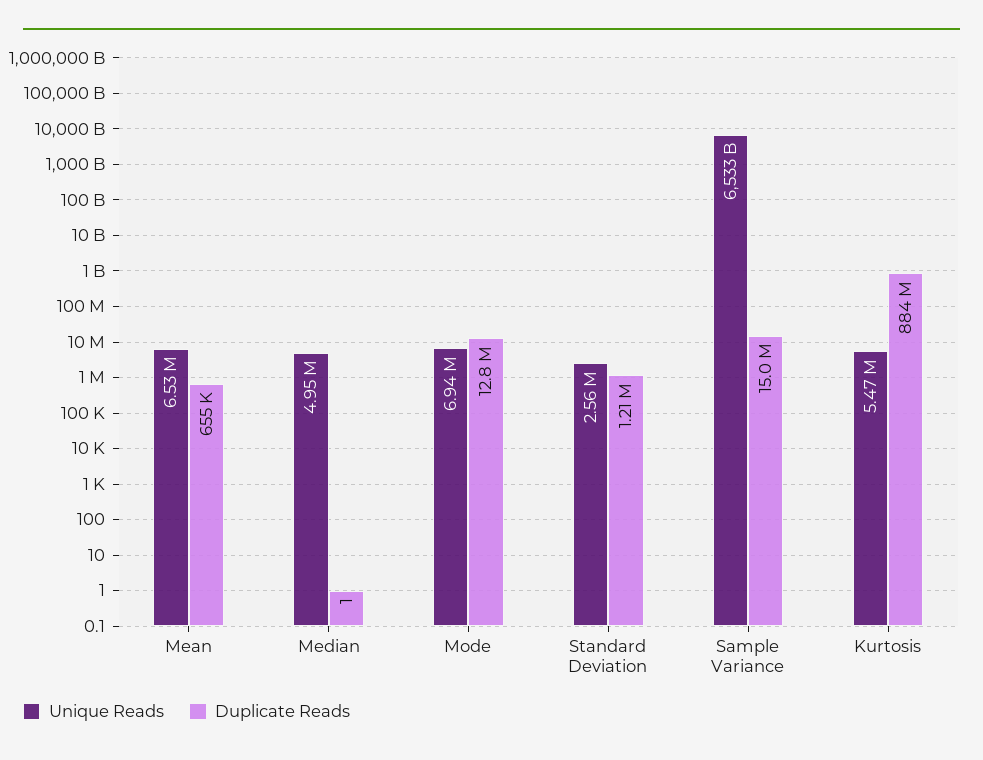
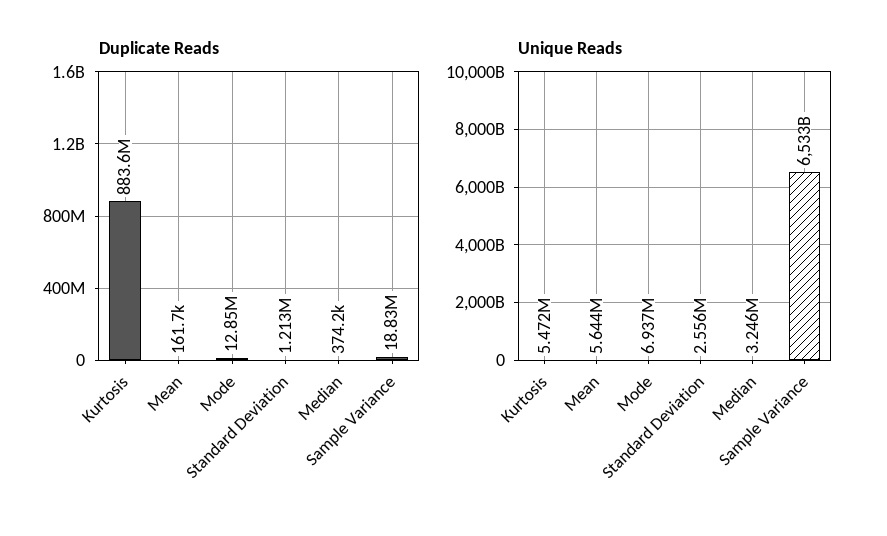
Unique Reads, Mean: 6530000 -> 5644000
Duplicate Reads, Mean: 655000 -> 161700
Unique Reads, Median: 4950000 -> 3246000
Duplicate Reads, Median: 1 -> 374200
Duplicate Reads, Sample Variance: 15000000 -> 18830000

